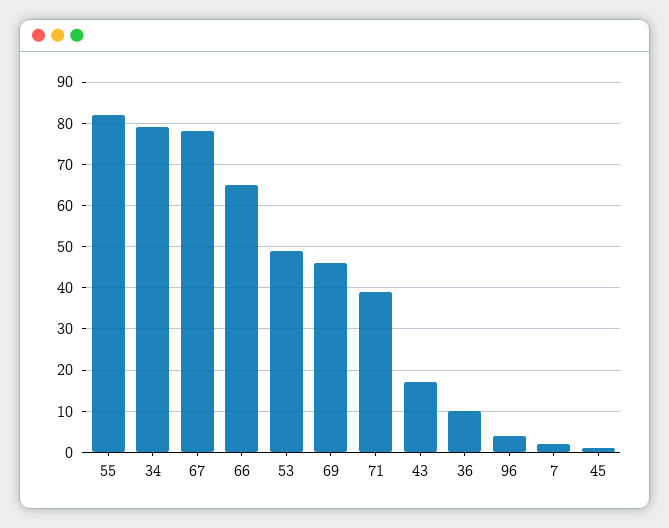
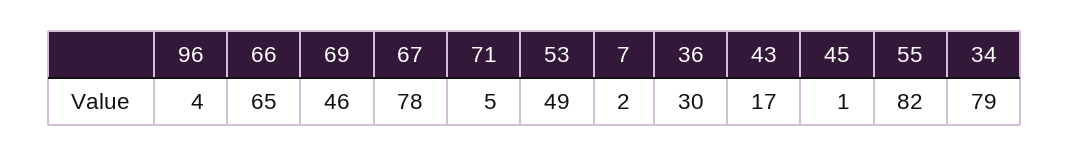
71: 40 -> 5
36: 10 -> 30

